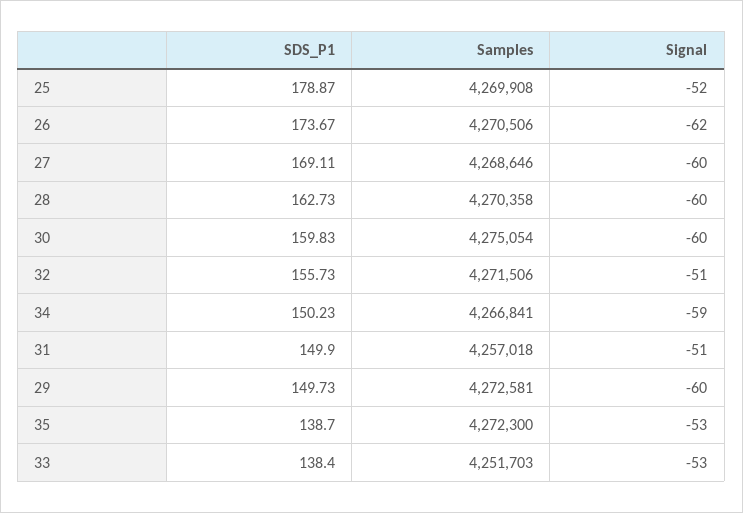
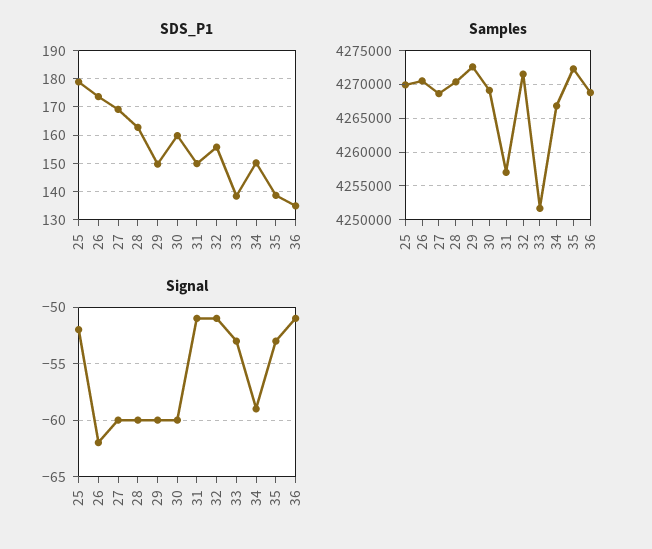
Samples, 30: 4275054 -> 4269000
SDS_P1, 36: none -> 135
Samples, 36: none -> 4269000
Signal, 36: none -> -51

